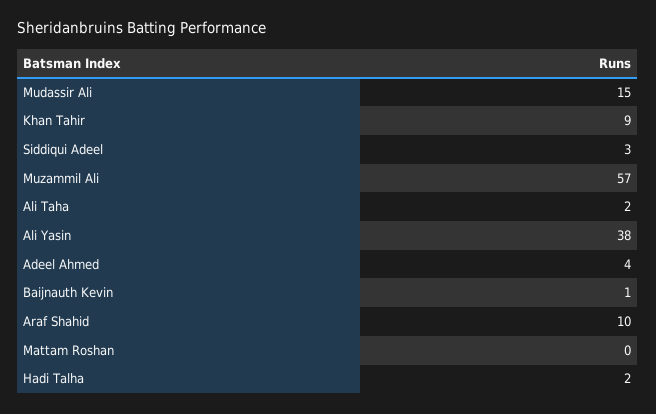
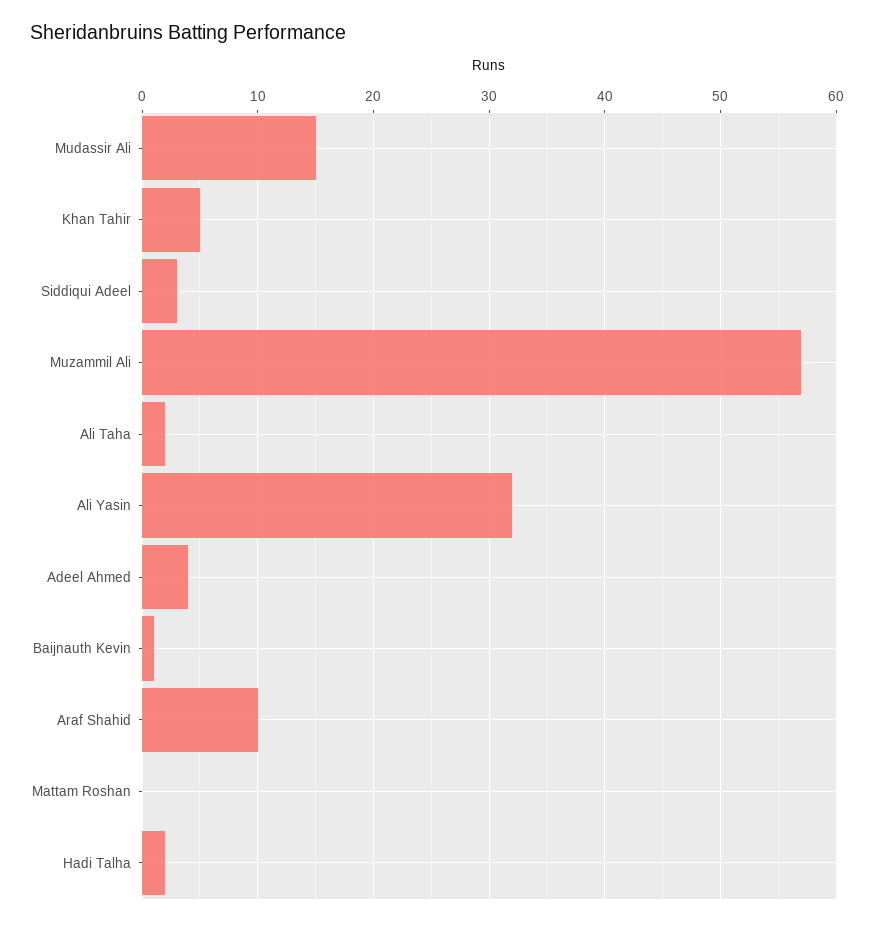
Khan Tahir: 9 -> 5
Ali Yasin: 38 -> 32

